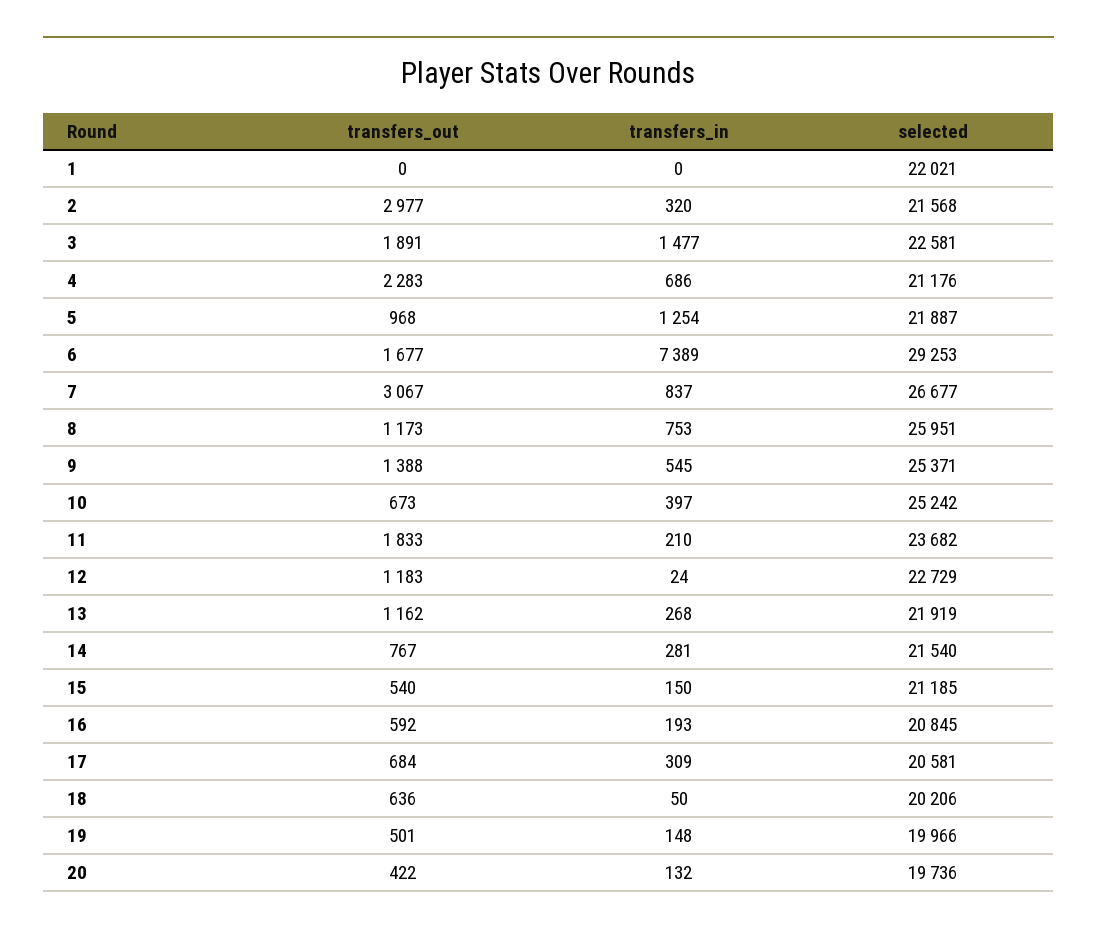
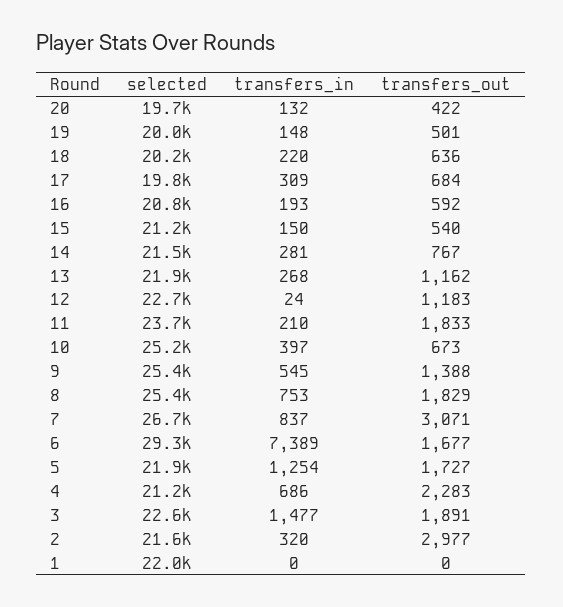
transfers_out, 5: 968 -> 1727
transfers_out, 7: 3067 -> 3071
transfers_out, 8: 1173 -> 1829
selected, 8: 25951 -> 25400
selected, 17: 20581 -> 19800
transfers_in, 18: 50 -> 220

